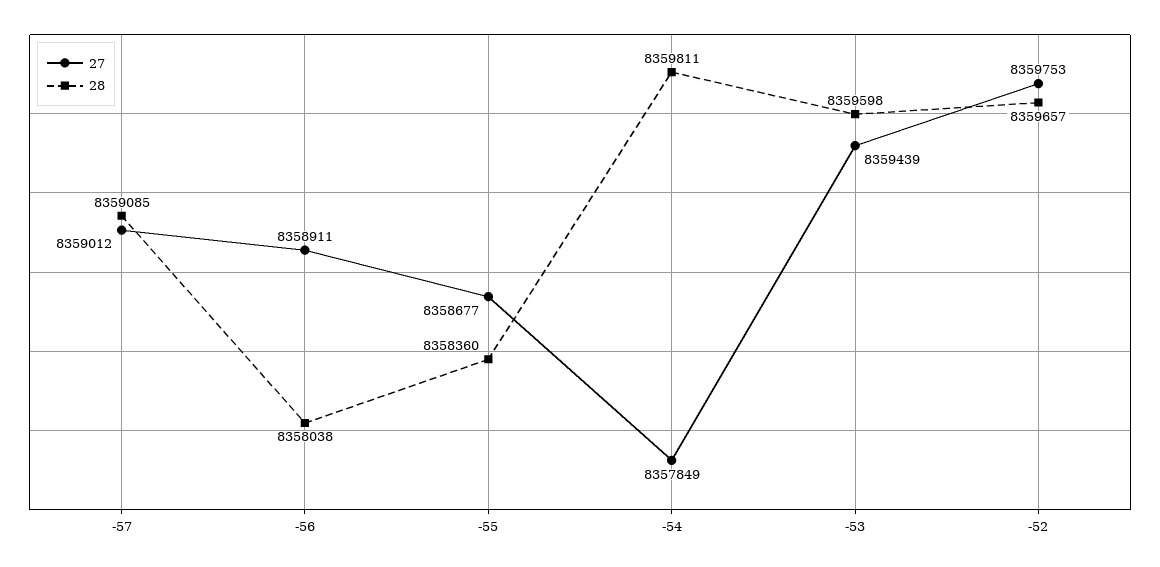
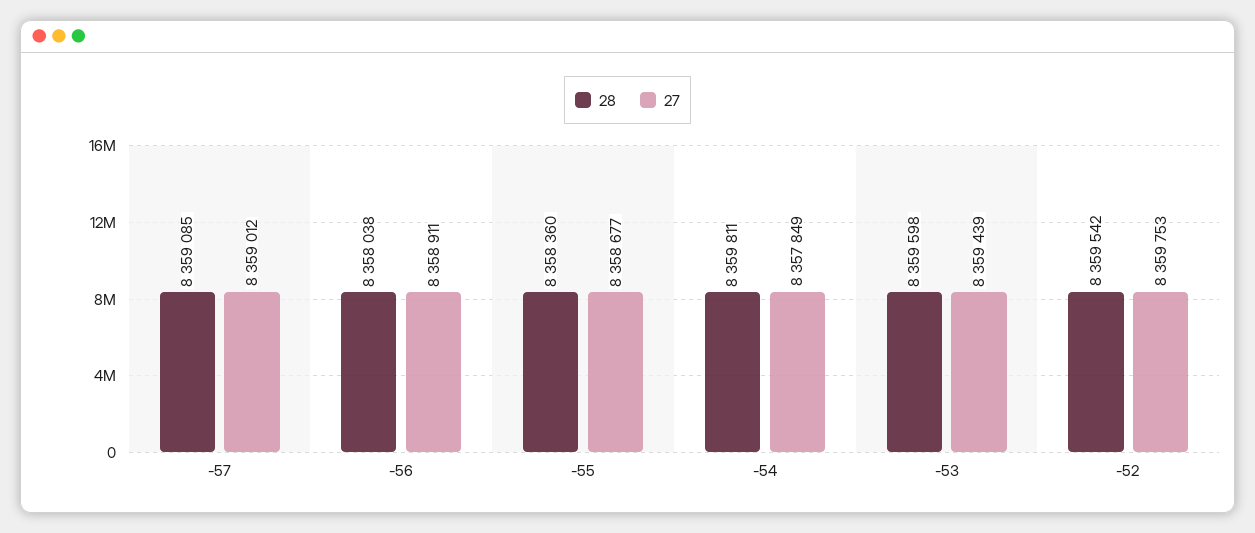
28, -52: 8359657 -> 8359542

